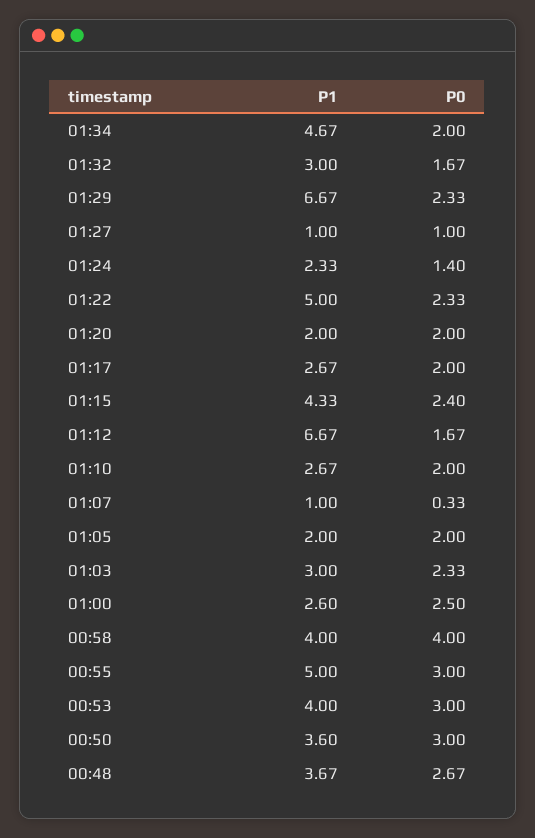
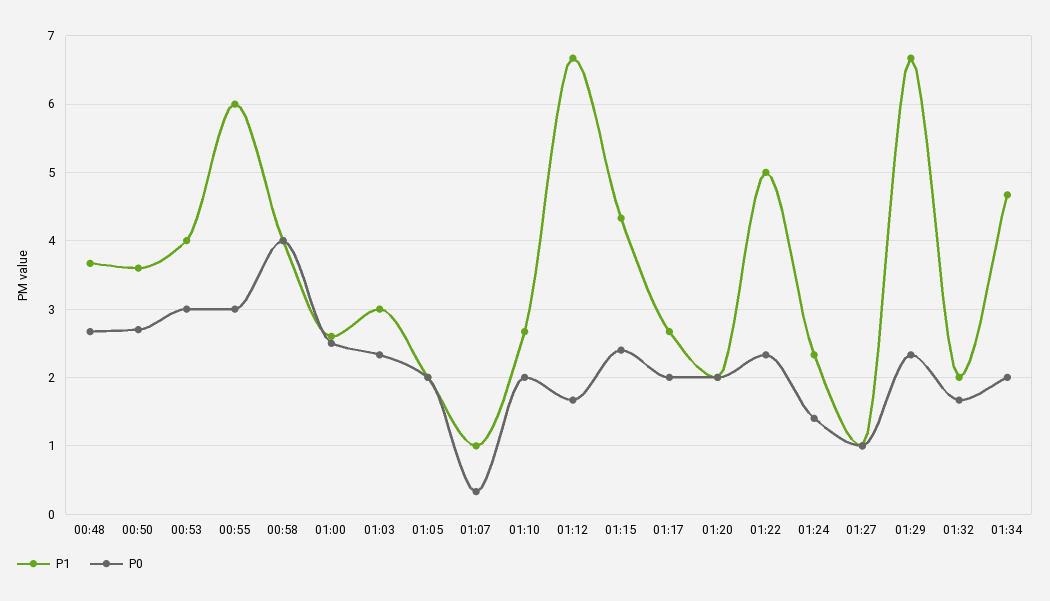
P1, 01:32: 3 -> 2
P1, 00:55: 5 -> 6
P0, 00:50: 3 -> 2.7

